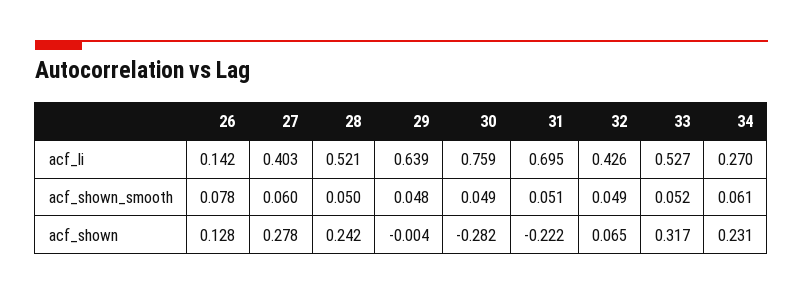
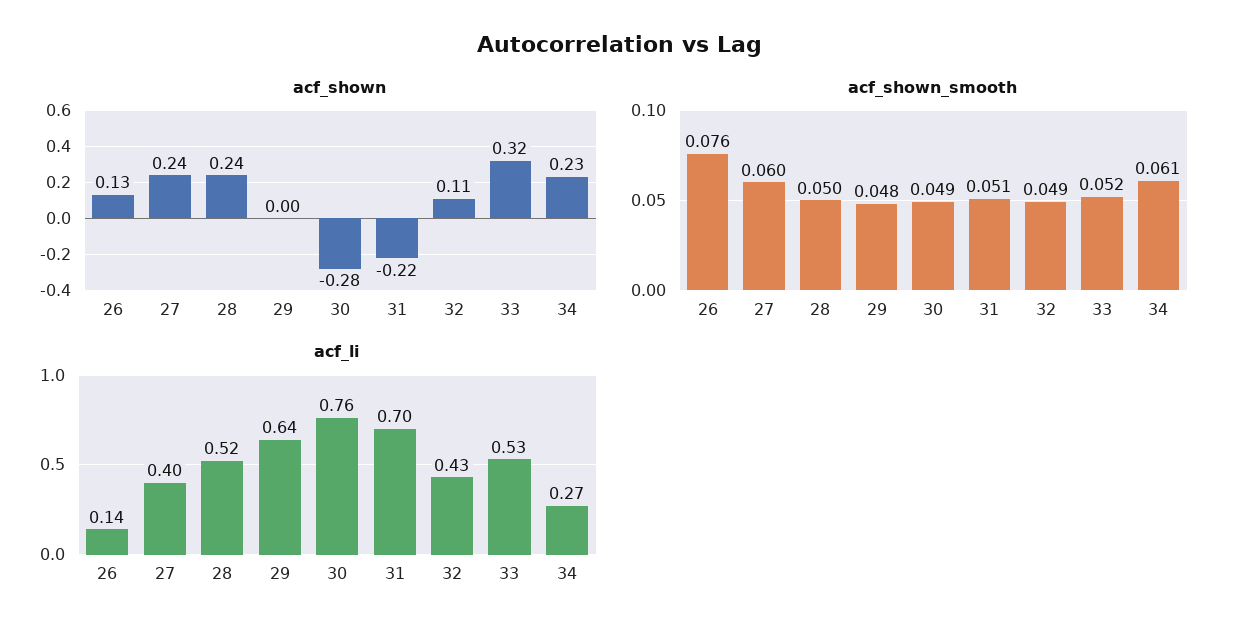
acf_shown_smooth, 26: 0.078 -> 0.076
acf_shown, 27: 0.278 -> 0.24
acf_shown, 32: 0.065 -> 0.11

